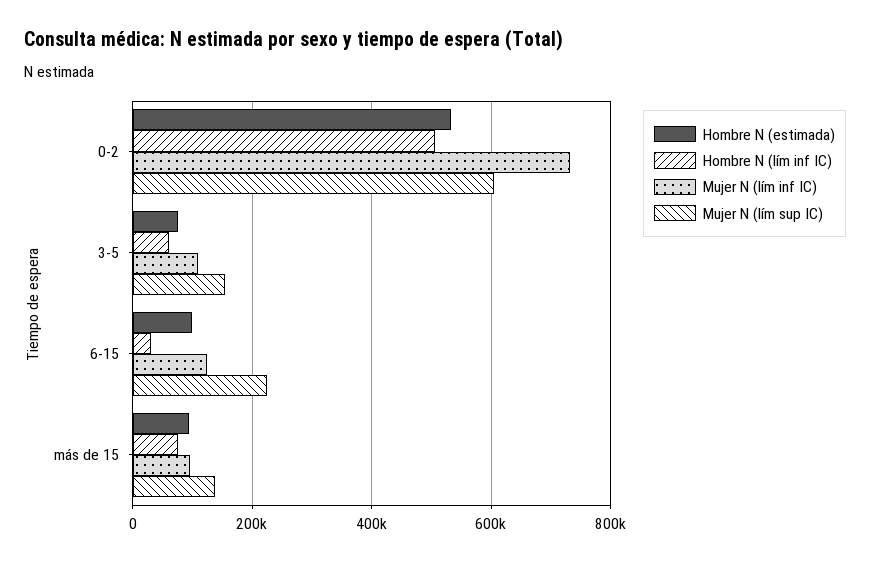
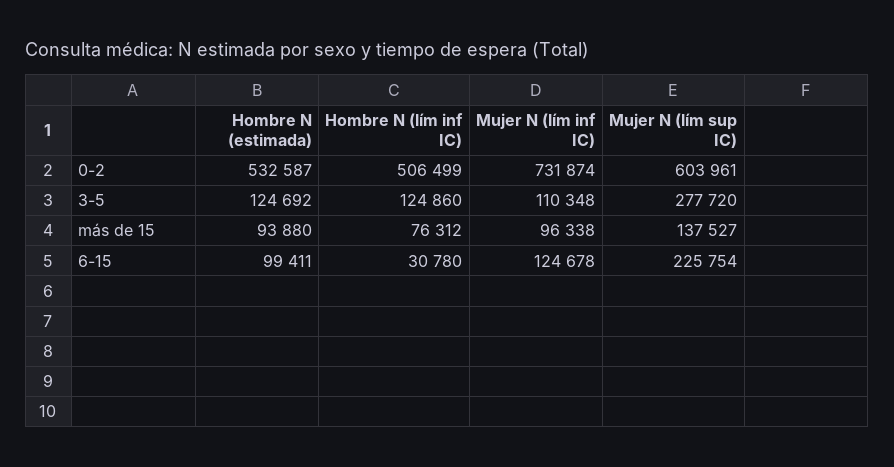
Hombre N (estimada), 3-5: 80000 -> 124692
Hombre N (lím inf IC), 3-5: 60000 -> 124860
Mujer N (lím sup IC), 3-5: 160000 -> 277720

